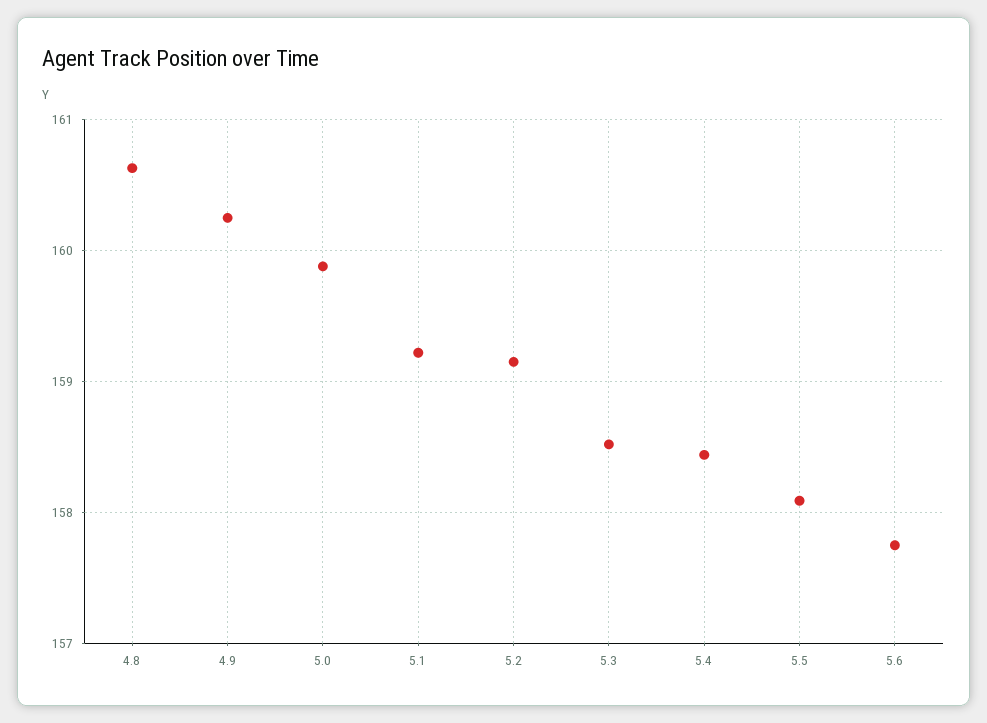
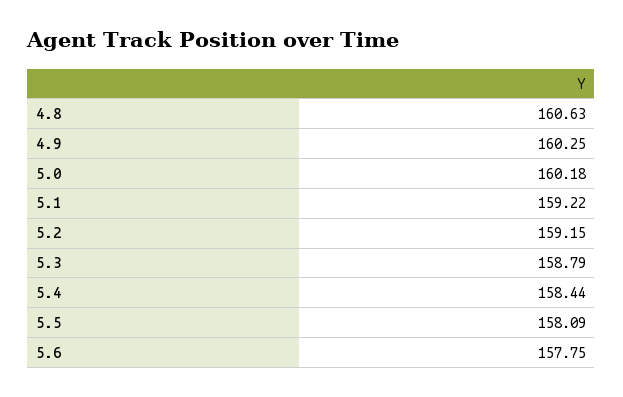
5.0: 159.9 -> 160.18
5.3: 158.5 -> 158.79

